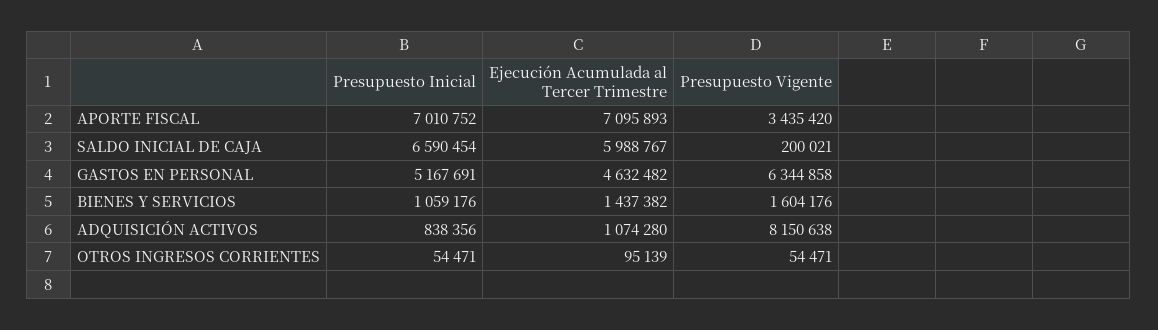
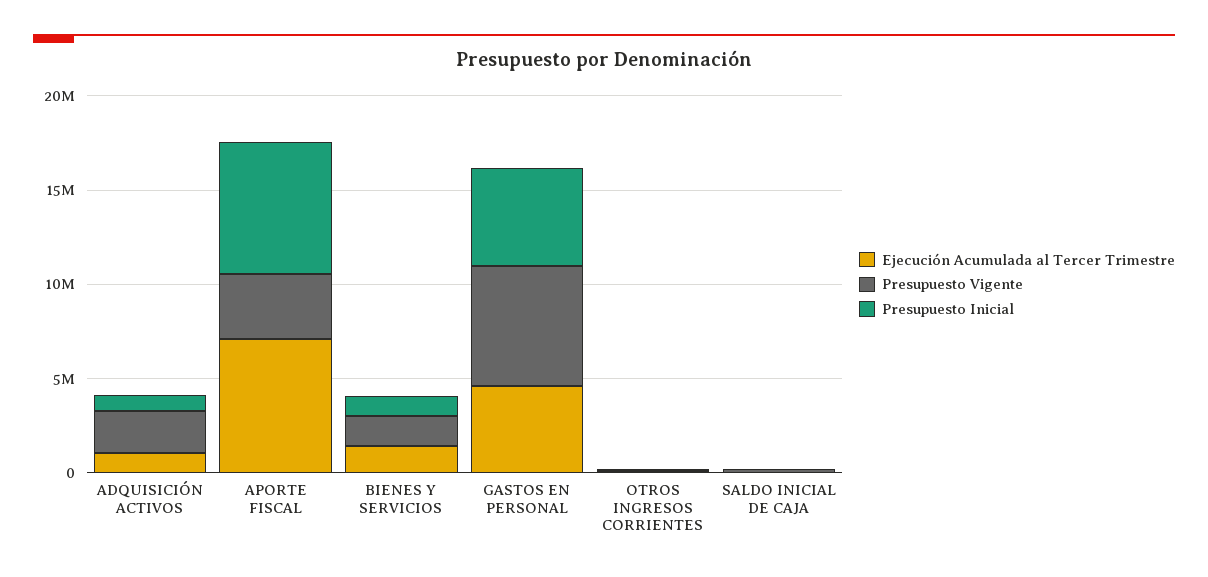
Presupuesto Inicial, SALDO INICIAL DE CAJA: 6590454 -> 0
Ejecución Acumulada al Tercer Trimestre, SALDO INICIAL DE CAJA: 5988767 -> 0
Presupuesto Vigente, ADQUISICIÓN ACTIVOS: 8150638 -> 2000000

